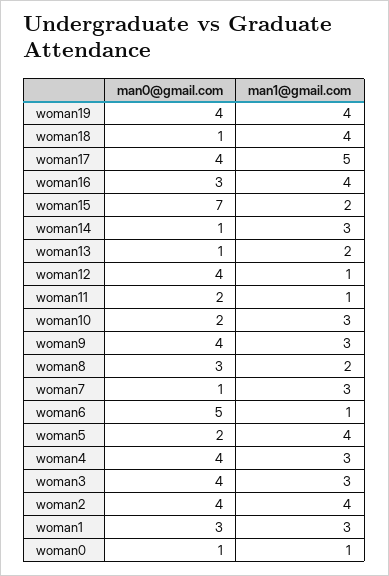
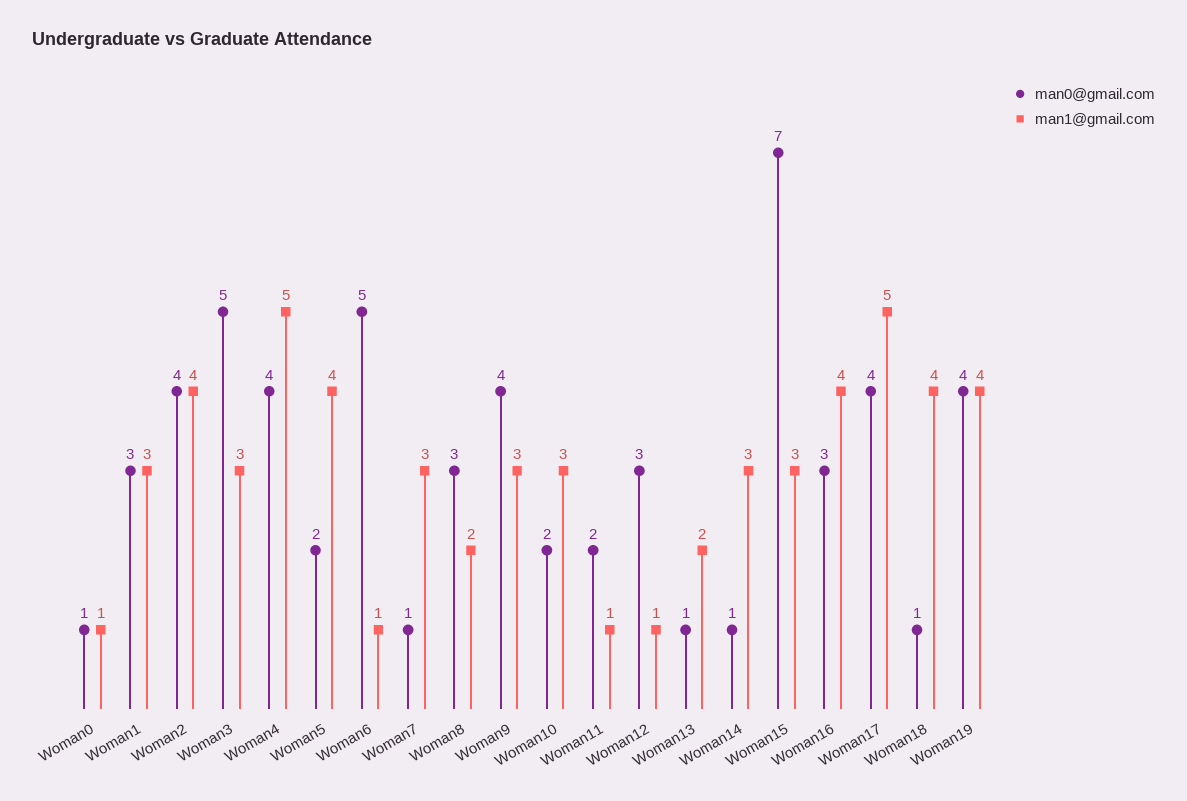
man1@gmail.com, woman15: 2 -> 3
man0@gmail.com, woman12: 4 -> 3
man1@gmail.com, woman4: 3 -> 5
man0@gmail.com, woman3: 4 -> 5

